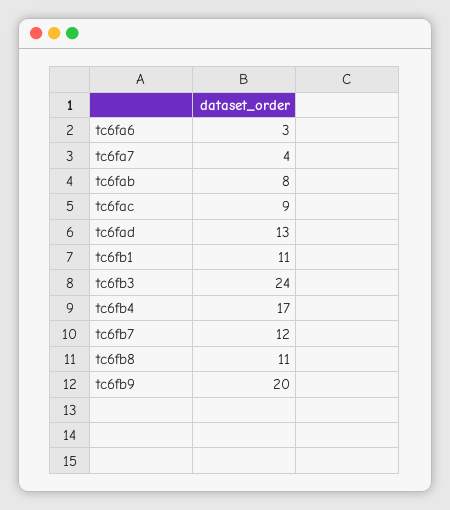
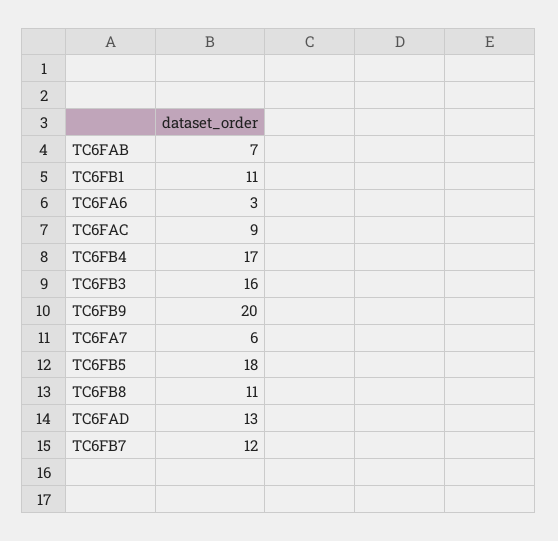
tc6fa7: 4 -> 6
tc6fab: 8 -> 7
tc6fb3: 24 -> 16
TC6FB5: none -> 18

